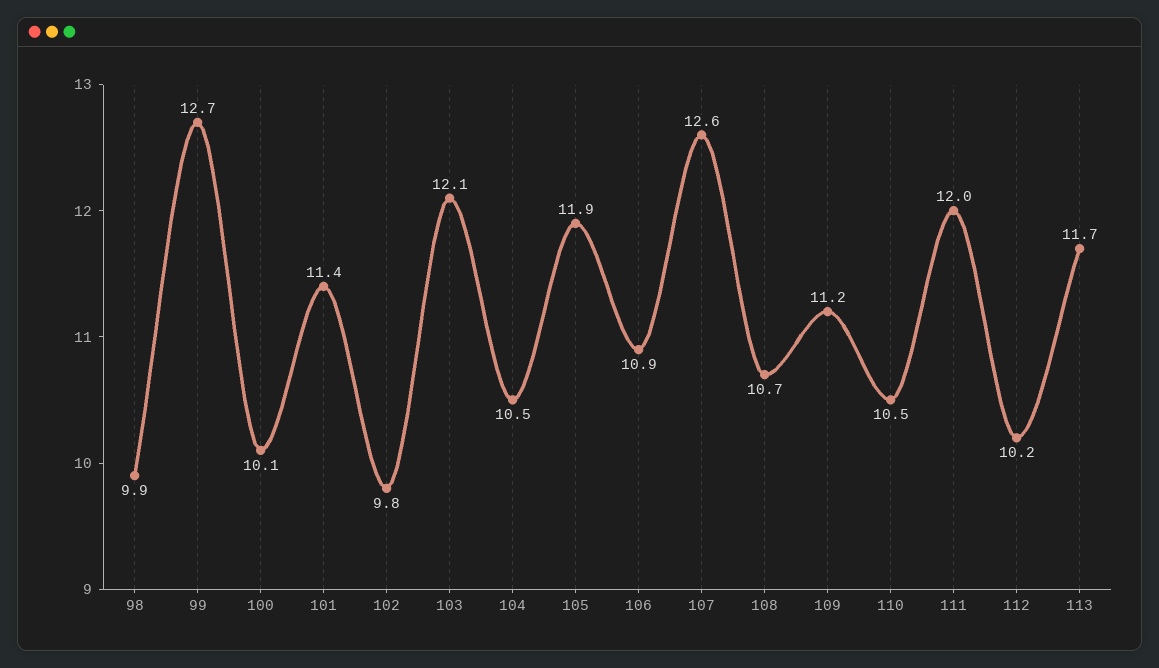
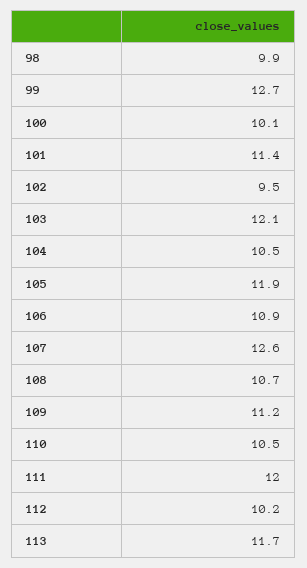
102: 9.8 -> 9.5

